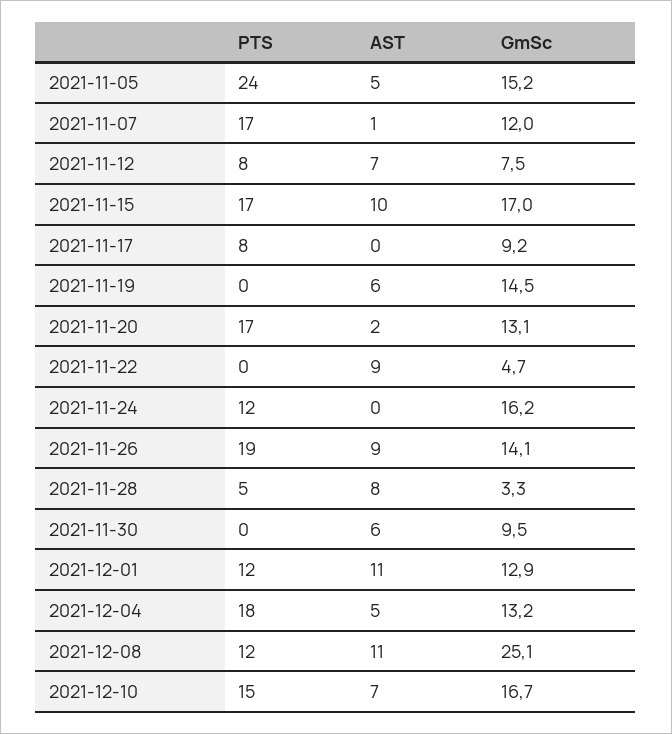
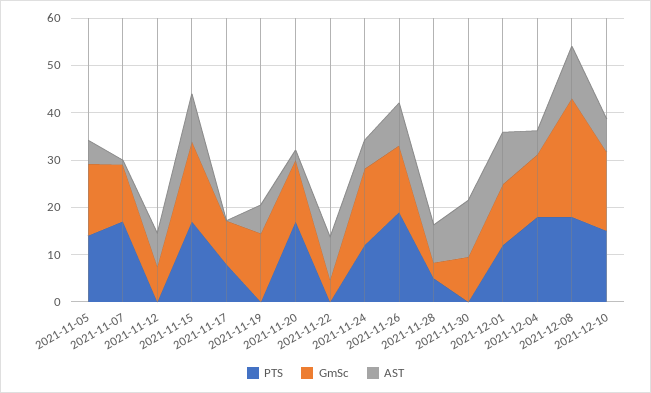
PTS, 2021-11-05: 24 -> 14
PTS, 2021-11-12: 8 -> 0
AST, 2021-11-24: 0 -> 6
AST, 2021-11-30: 6 -> 12
PTS, 2021-12-08: 12 -> 18

